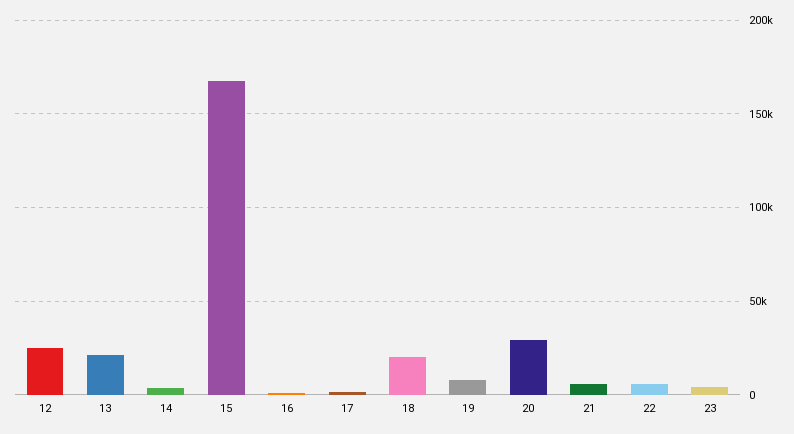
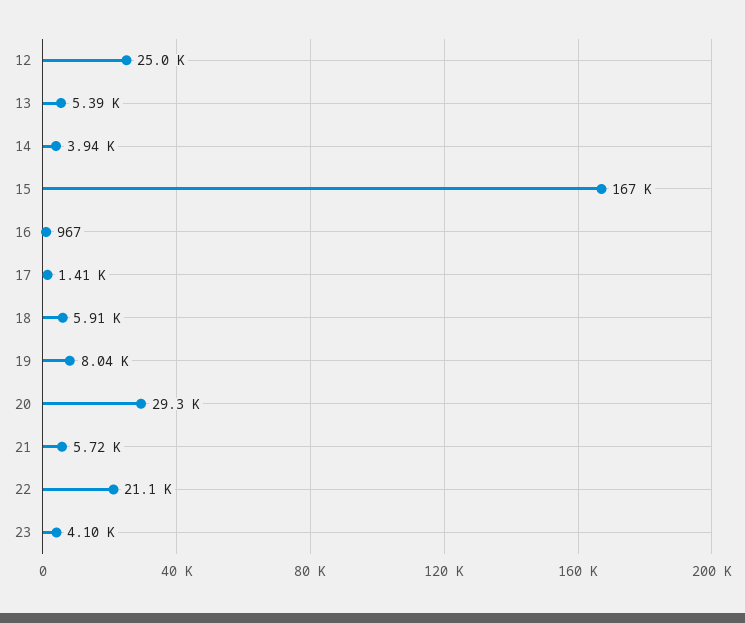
13: 20000 -> 5390
18: 20000 -> 5910
22: 5000 -> 21100

